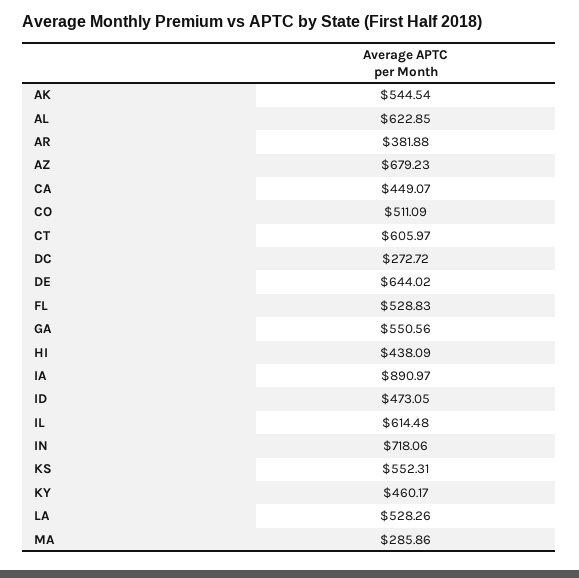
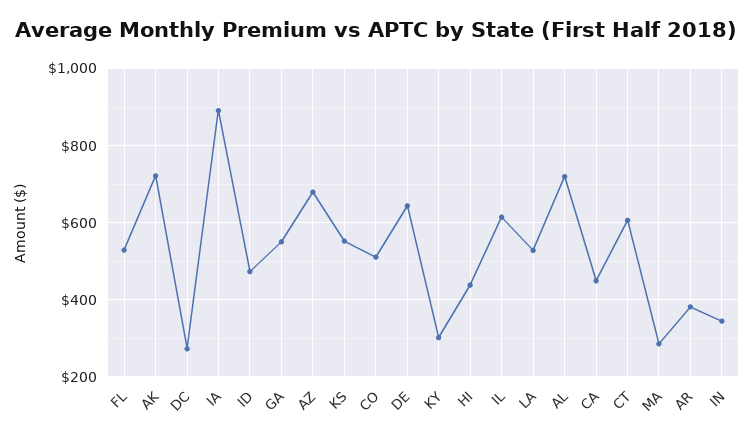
AK: 544.54 -> 720
AL: 622.85 -> 720
IN: 718.06 -> 340
KY: 460.17 -> 300

